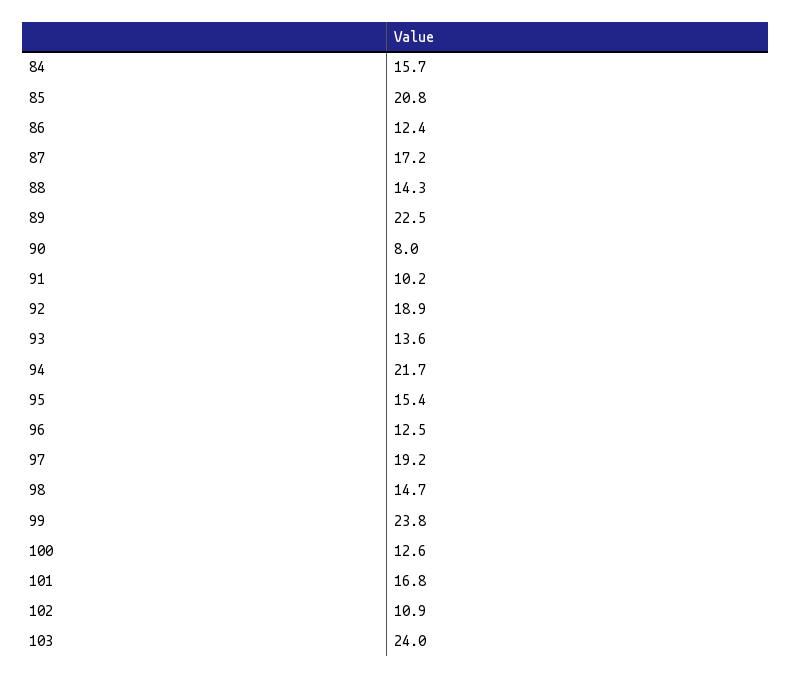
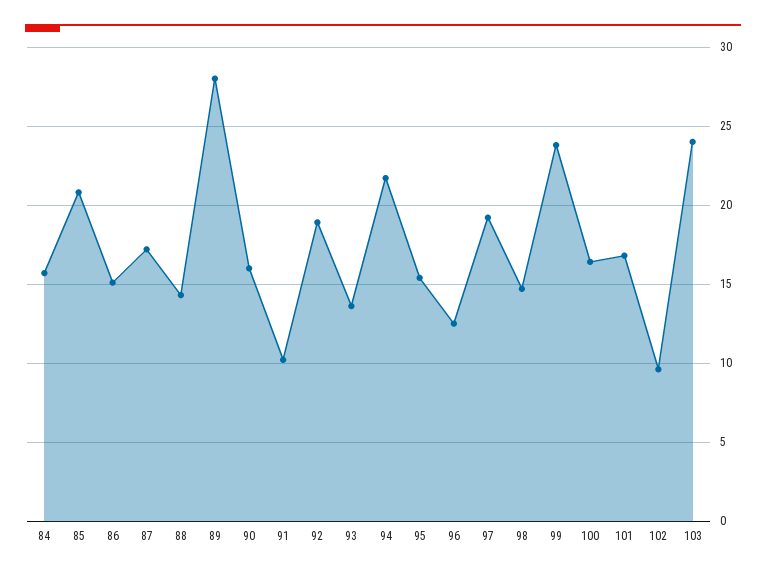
86: 12.4 -> 15
89: 22.5 -> 28
90: 8 -> 16
100: 12.6 -> 16.5
102: 10.9 -> 9.5

